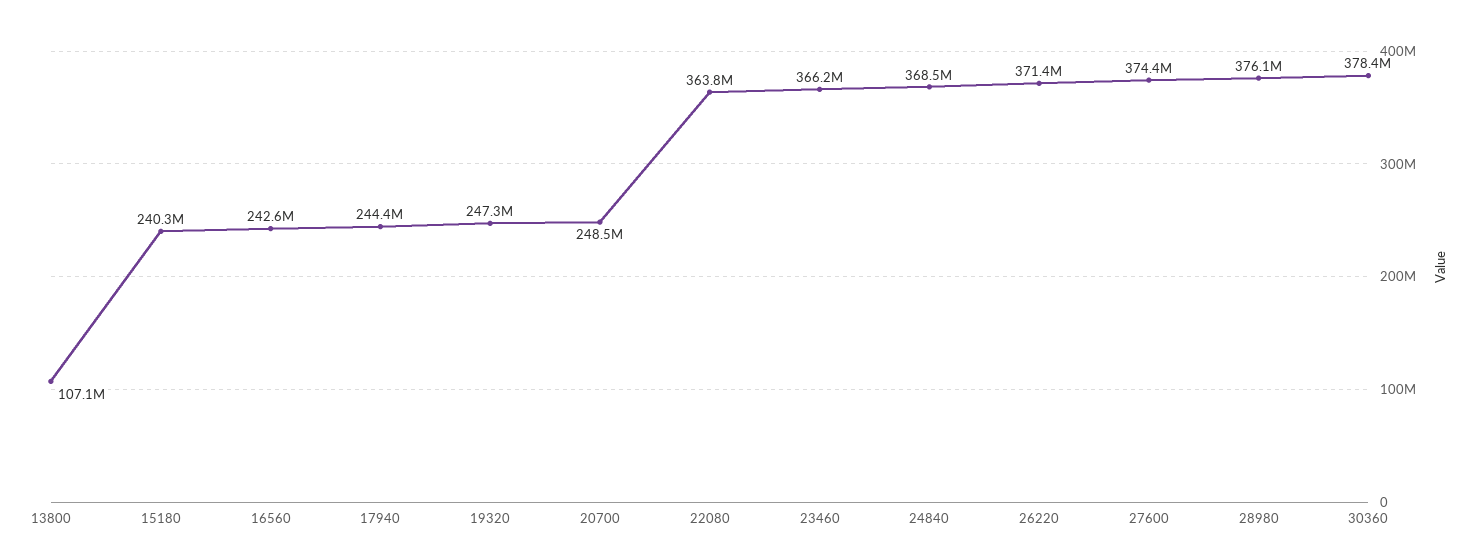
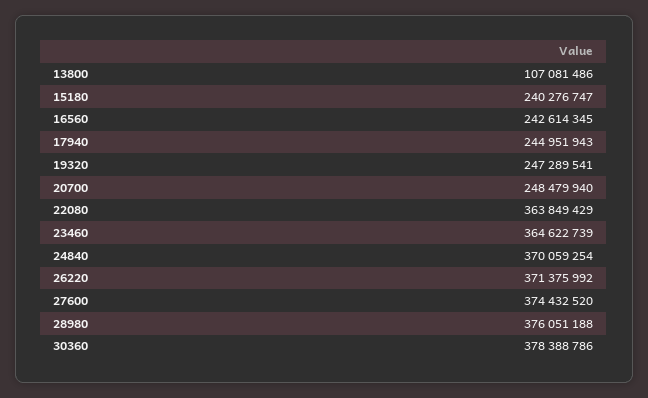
17940: 244400000 -> 244951943
23460: 366200000 -> 364622739
24840: 368500000 -> 370059254

